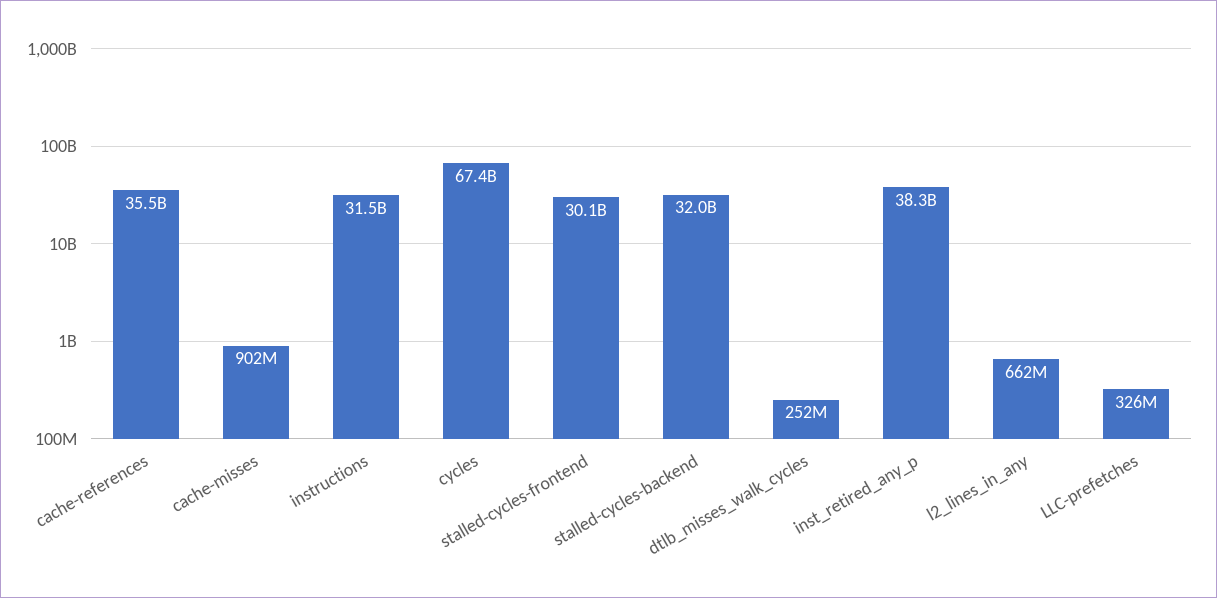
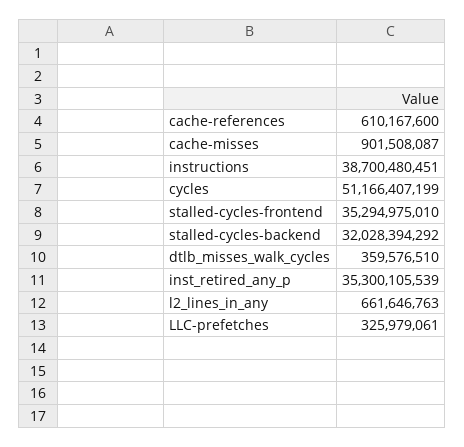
cache-references: 35500000000 -> 610167600
instructions: 31500000000 -> 38700480451
cycles: 67400000000 -> 51166407199
stalled-cycles-frontend: 30100000000 -> 35294975010
dtlb_misses_walk_cycles: 252000000 -> 359576510
inst_retired_any_p: 38300000000 -> 35300105539

